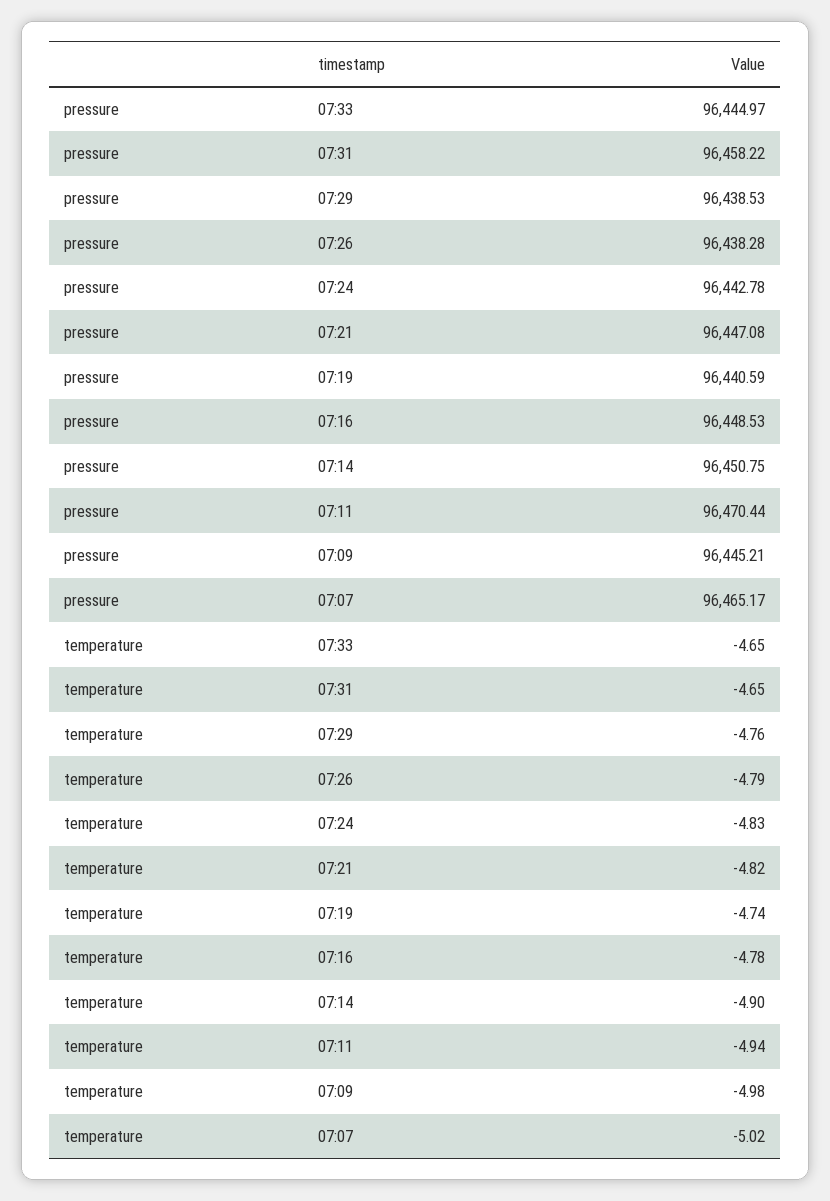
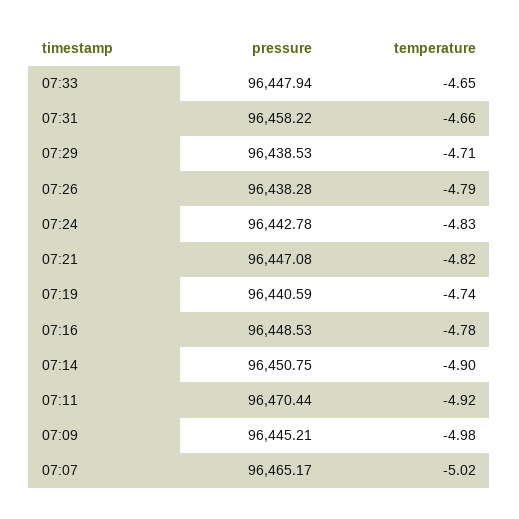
pressure, 07:33: 96444.97 -> 96447.94
temperature, 07:31: -4.65 -> -4.66
temperature, 07:29: -4.76 -> -4.71
temperature, 07:11: -4.94 -> -4.92

